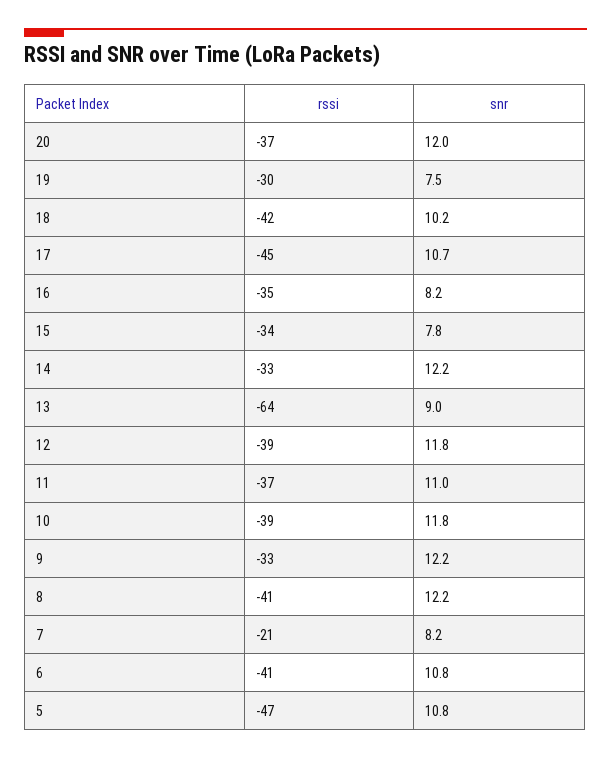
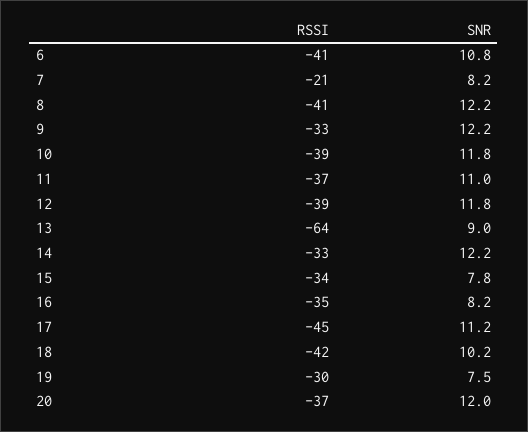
snr, 17: 10.7 -> 11.2
rssi, 5: -47 -> none
snr, 5: 10.8 -> none

